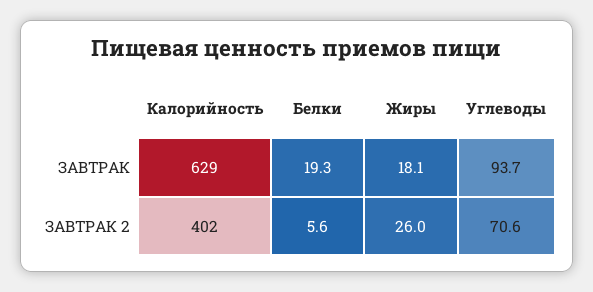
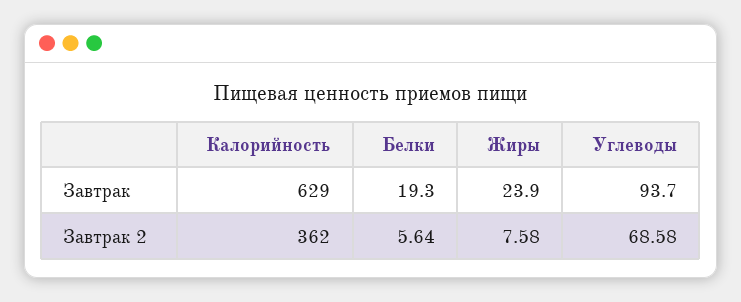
Жиры, ЗАВТРАК: 18.1 -> 23.9
Калорийность, ЗАВТРАК 2: 402 -> 362
Жиры, ЗАВТРАК 2: 26 -> 7.58
Углеводы, ЗАВТРАК 2: 70.6 -> 68.58

